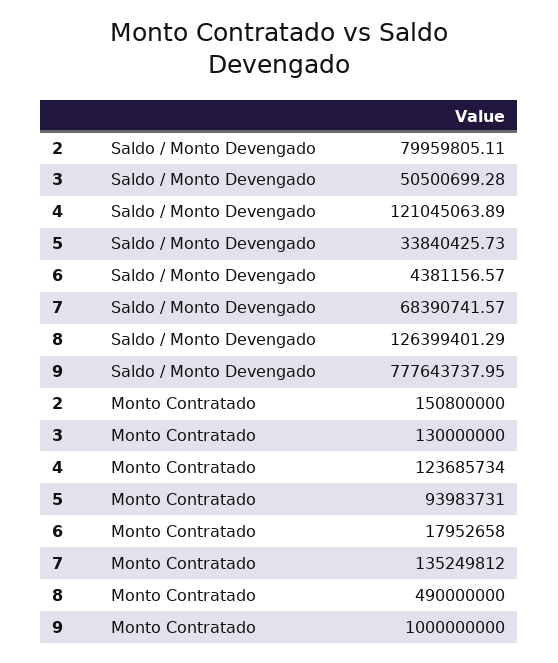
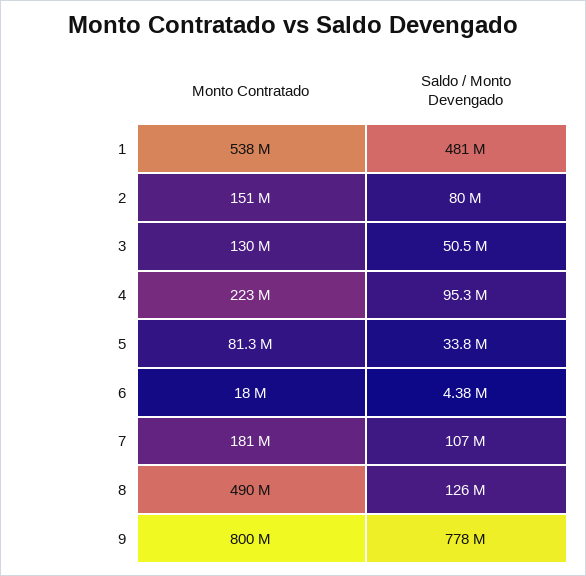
4, Saldo / Monto Devengado: 121045063.89 -> 95300000
7, Saldo / Monto Devengado: 68390741.57 -> 107000000
4, Monto Contratado: 123685734 -> 223000000
5, Monto Contratado: 93983731 -> 81300000
7, Monto Contratado: 135249812 -> 181000000
9, Monto Contratado: 1000000000 -> 800000000
1, Monto Contratado: none -> 538000000
1, Saldo / Monto Devengado: none -> 481000000

